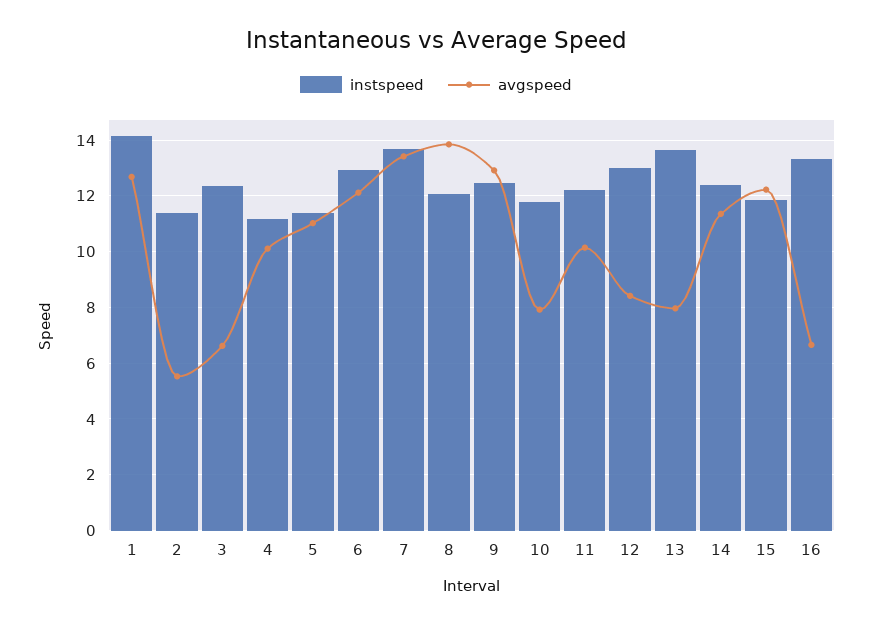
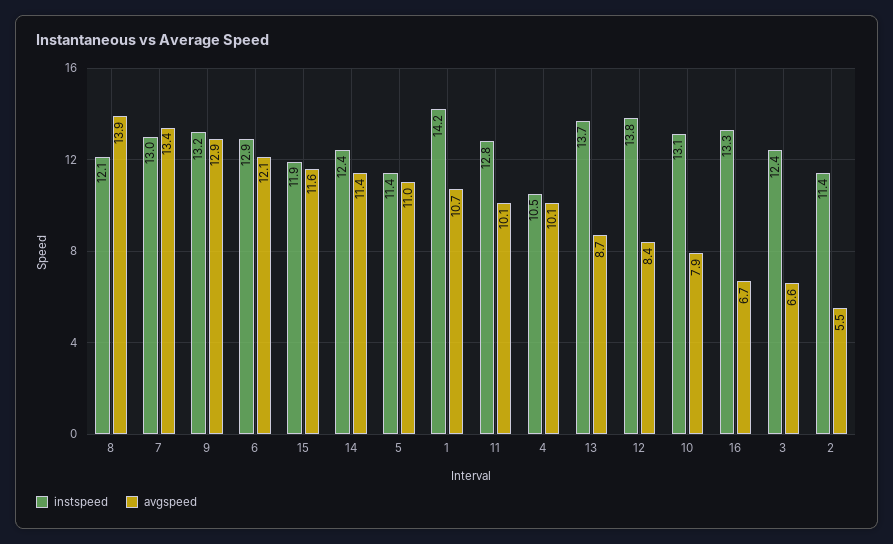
avgspeed, 1: 12.75 -> 10.7
instspeed, 4: 11.25 -> 10.5
instspeed, 7: 13.75 -> 13
instspeed, 9: 12.5 -> 13.2
instspeed, 10: 11.75 -> 13.1
instspeed, 11: 12.25 -> 12.8
instspeed, 12: 13 -> 13.8
avgspeed, 13: 8 -> 8.7
avgspeed, 15: 12.25 -> 11.6

